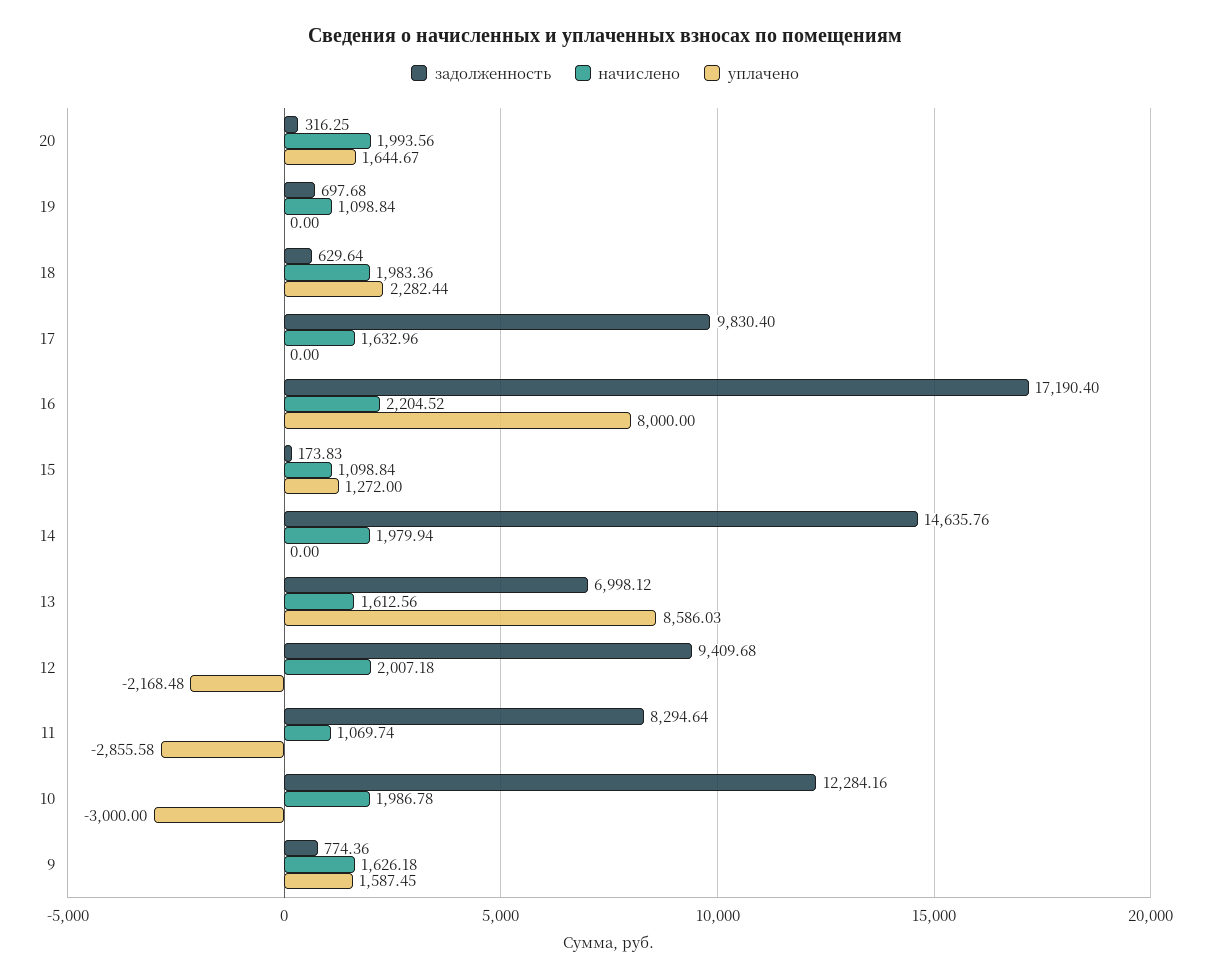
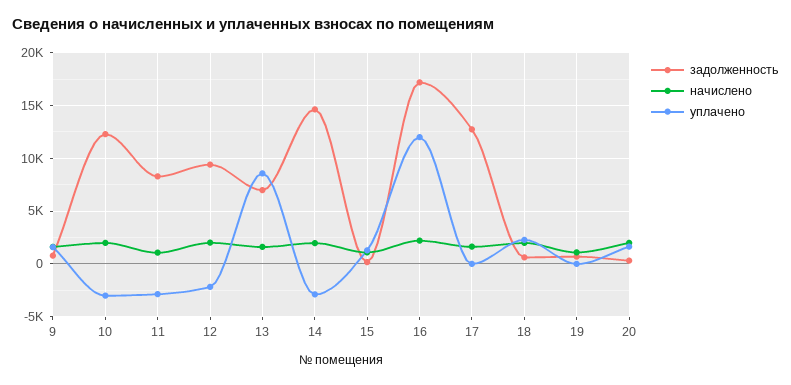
задолженность, 17: 9830.4 -> 13000
уплачено, 16: 8000 -> 12000
уплачено, 14: 0 -> -3000

